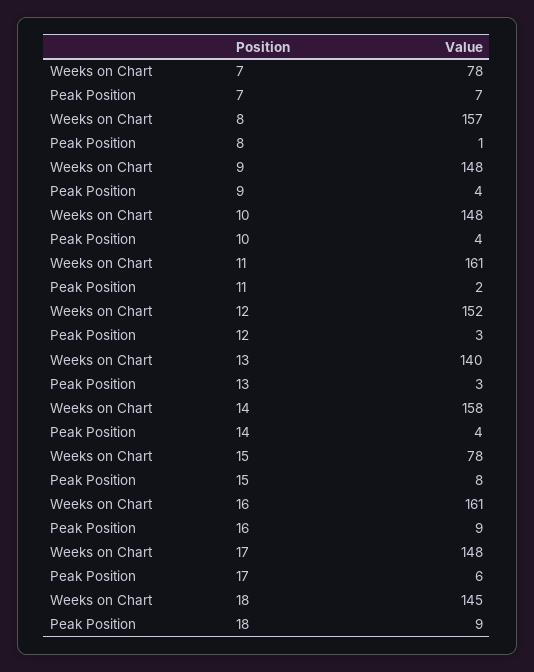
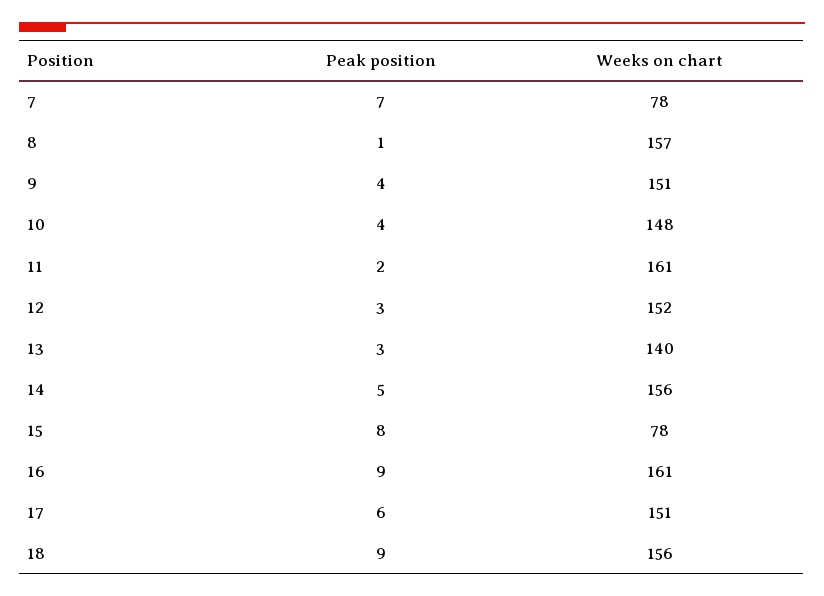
Weeks on Chart, 9: 148 -> 151
Weeks on Chart, 14: 158 -> 156
Peak Position, 14: 4 -> 5
Weeks on Chart, 17: 148 -> 151
Weeks on Chart, 18: 145 -> 156

